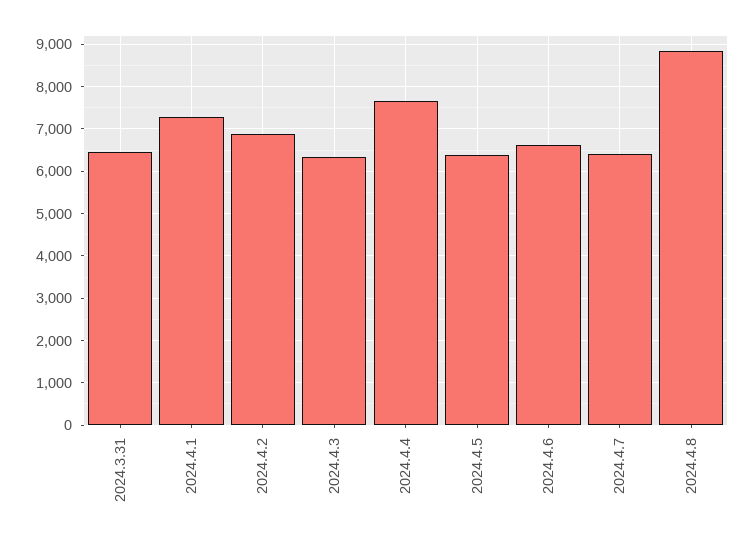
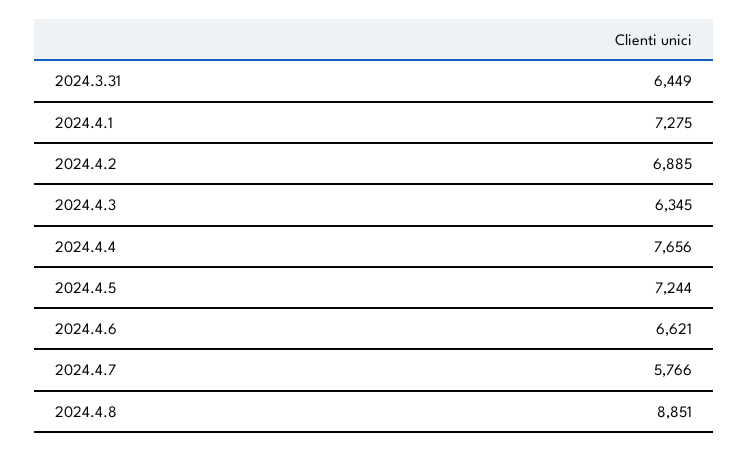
2024.4.5: 6400 -> 7244
2024.4.7: 6400 -> 5766

